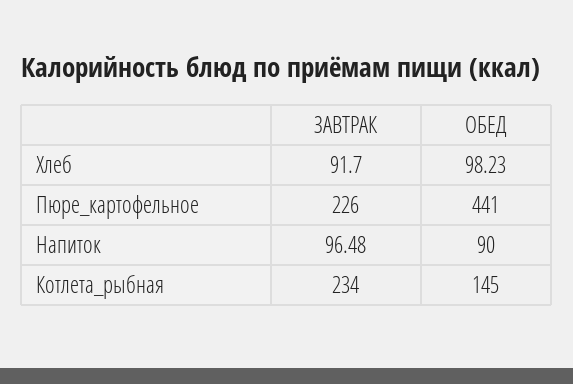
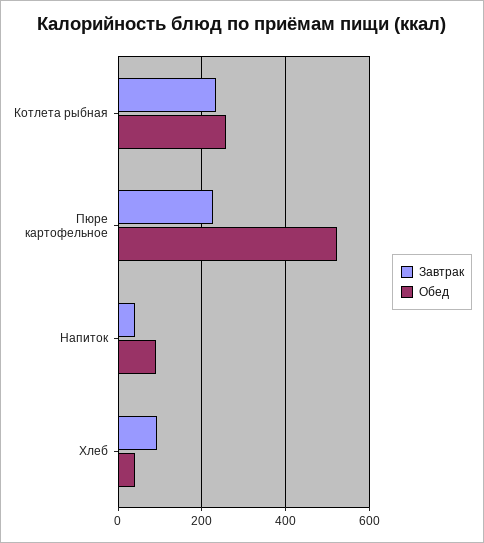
ОБЕД, Хлеб: 98.23 -> 40
ОБЕД, Пюре_картофельное: 441 -> 520
ЗАВТРАК, Напиток: 96.48 -> 40
ОБЕД, Котлета_рыбная: 145 -> 260

